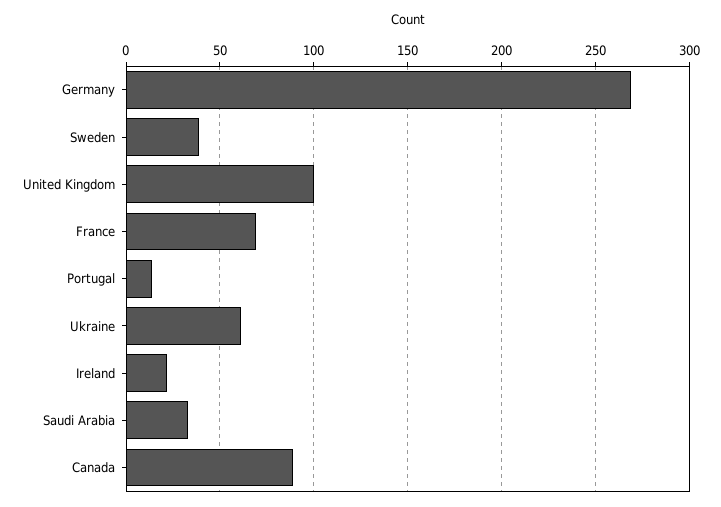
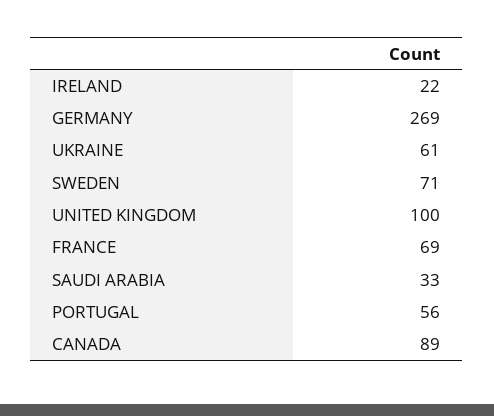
Sweden: 40 -> 71
Portugal: 15 -> 56

